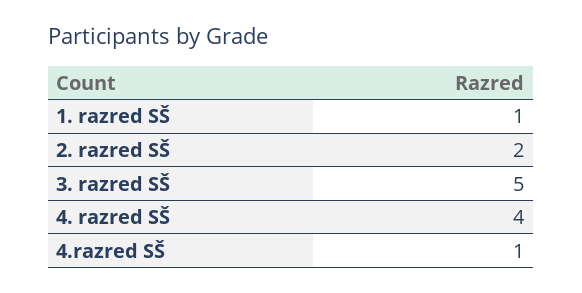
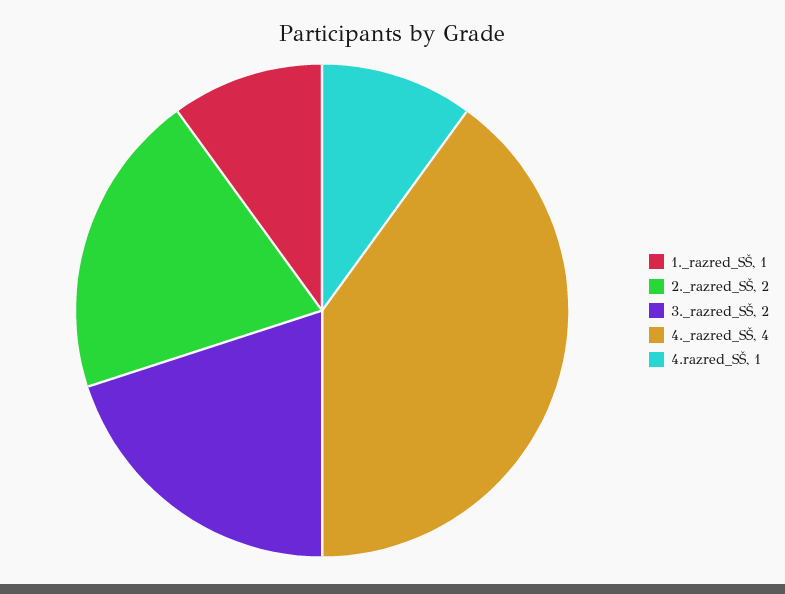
3. razred SŠ: 5 -> 2

